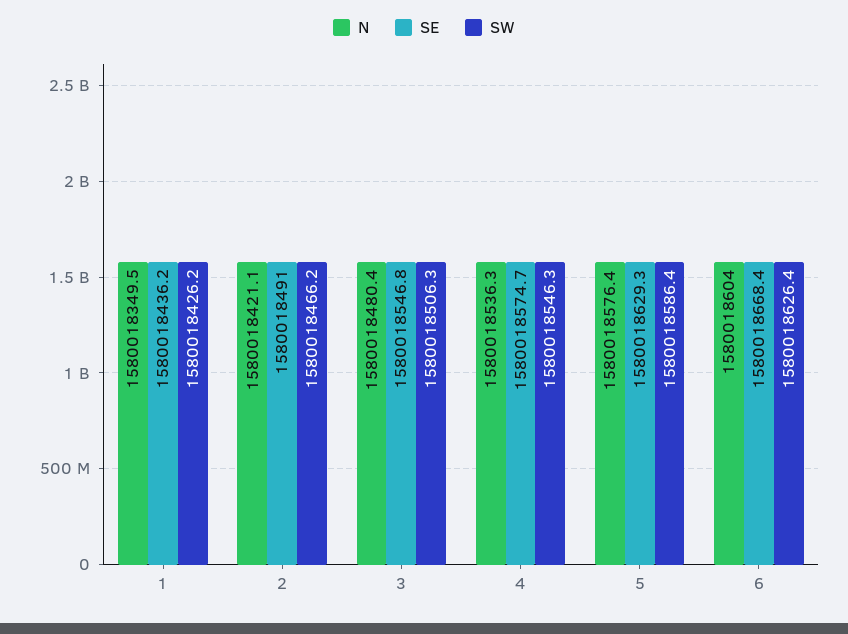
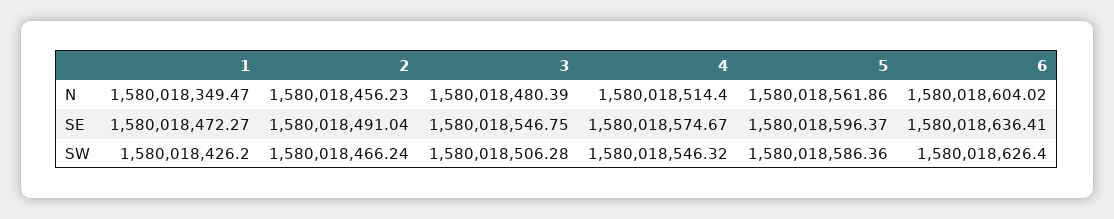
SE, 1: 1580018436.2 -> 1580018472.27
N, 2: 1580018421.1 -> 1580018456.23
N, 4: 1580018536.3 -> 1580018514.4
N, 5: 1580018576.4 -> 1580018561.86
SE, 5: 1580018629.3 -> 1580018596.37
SE, 6: 1580018668.4 -> 1580018636.41

